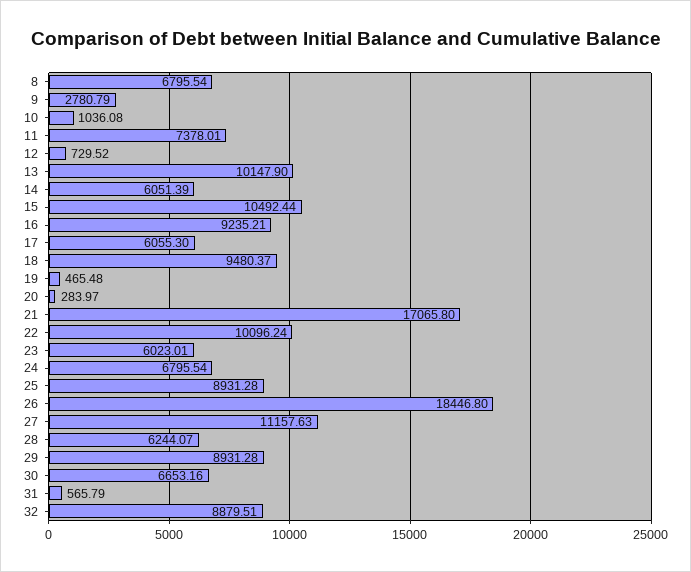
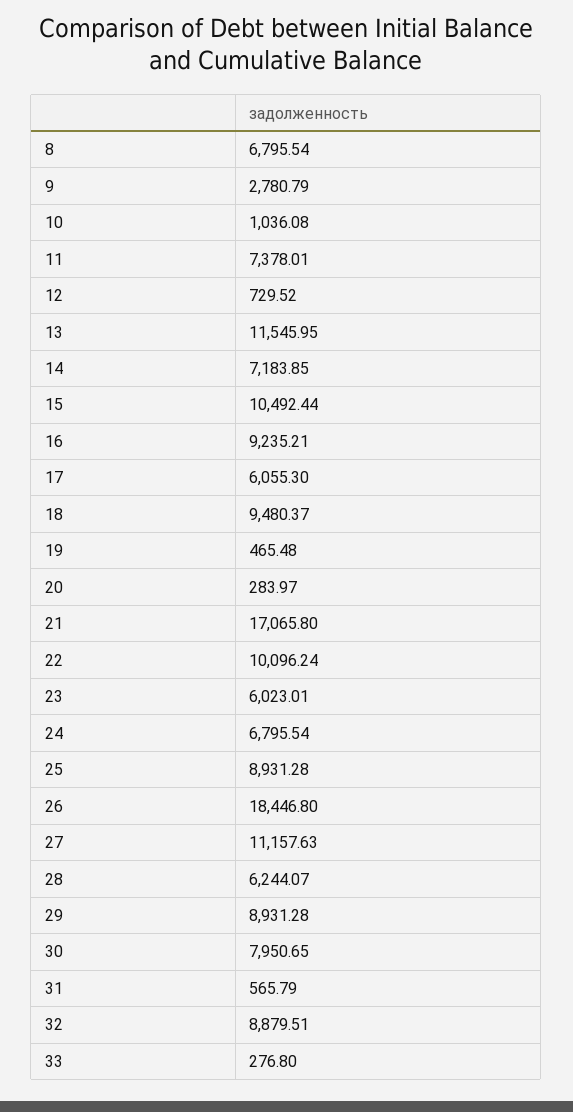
13: 10147.9 -> 11545.95
14: 6051.39 -> 7183.85
30: 6653.16 -> 7950.65
33: none -> 276.8

